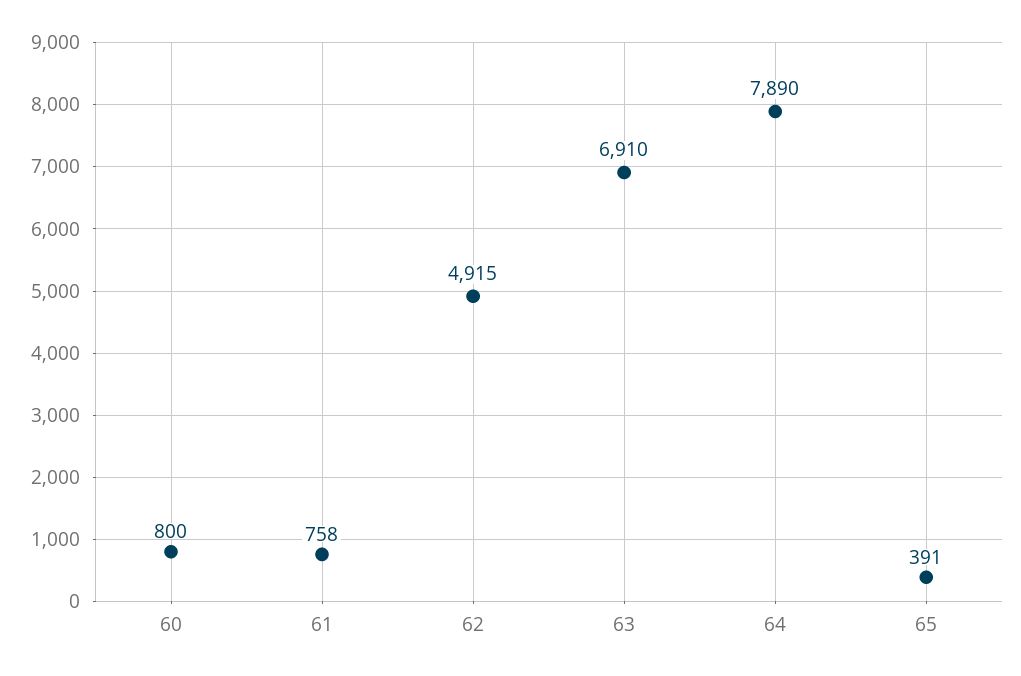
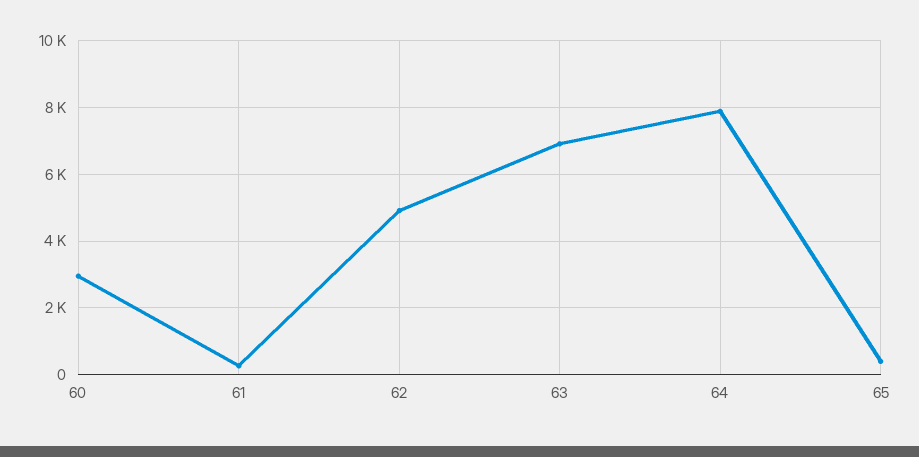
60: 800 -> 3000
61: 758 -> 200

